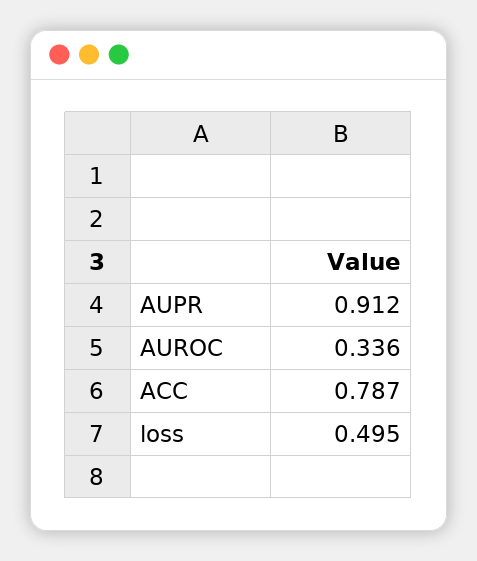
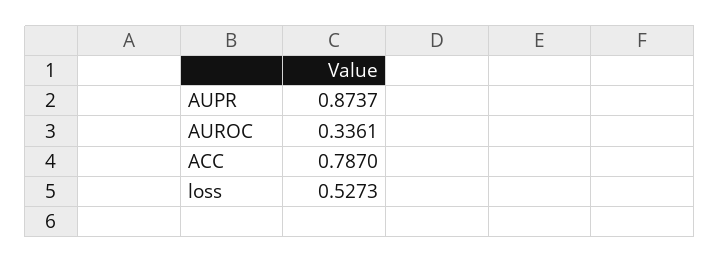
AUPR: 0.912 -> 0.8737
loss: 0.495 -> 0.5273

